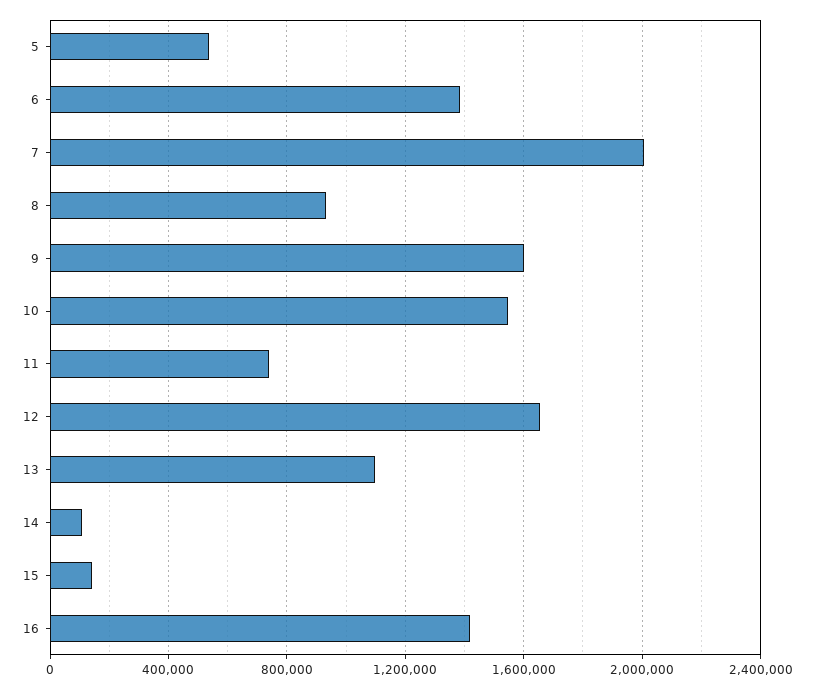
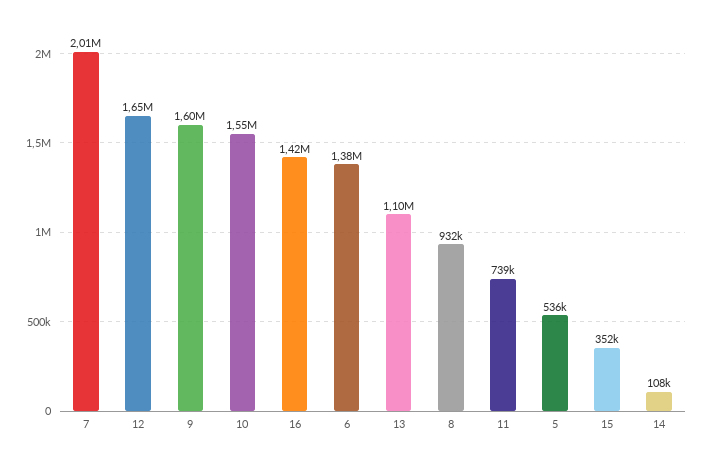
15: 150000 -> 352000

